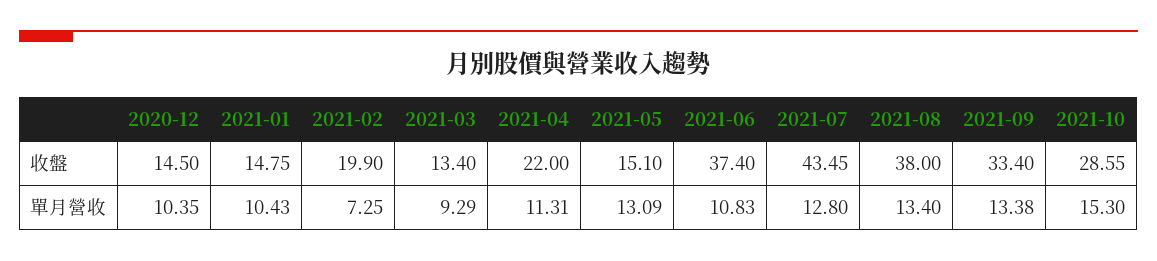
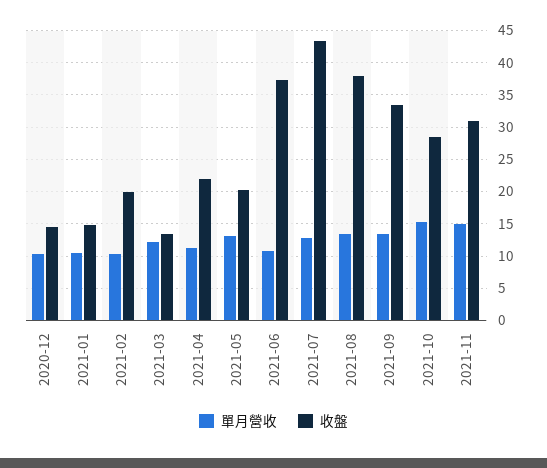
收盤, 2021-05: 15.1 -> 20
單月營收, 2021-02: 7.25 -> 10
單月營收, 2021-03: 9.29 -> 12
單月營收, 2021-11: none -> 15
收盤, 2021-11: none -> 31

